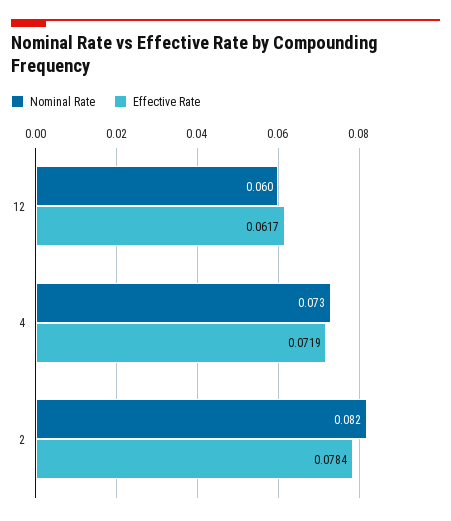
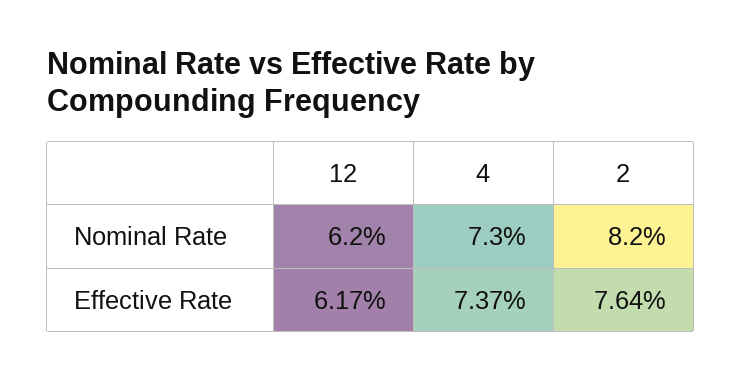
Nominal Rate, 12: 0.06 -> 0.062
Effective Rate, 4: 0.0719 -> 0.0737
Effective Rate, 2: 0.0784 -> 0.0764

